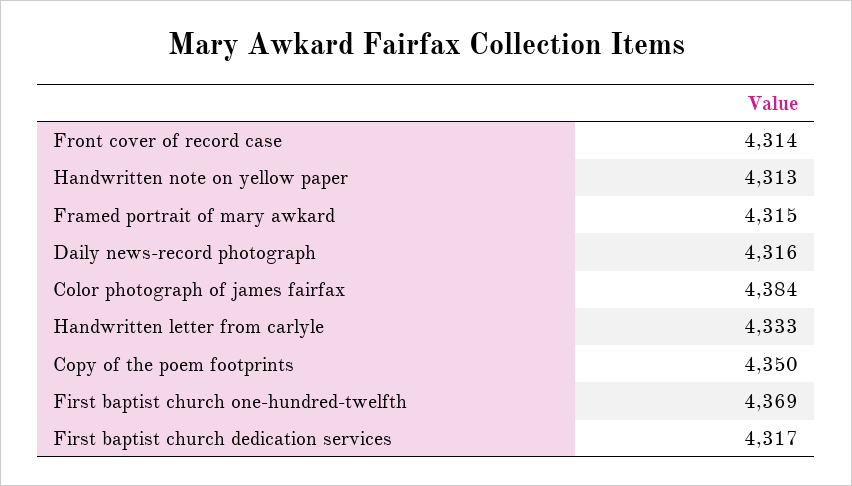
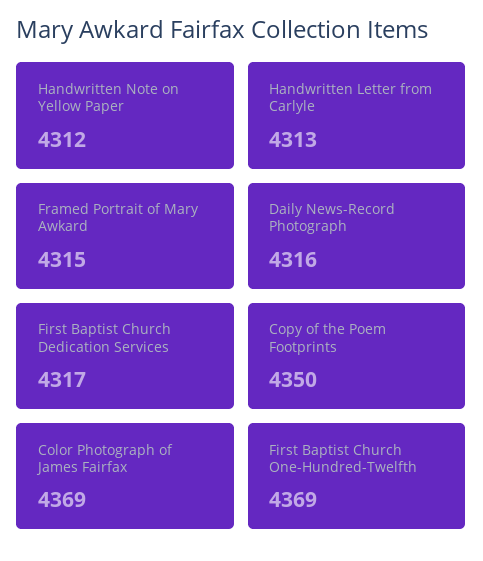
Front cover of record case: 4314 -> none
Handwritten note on yellow paper: 4313 -> 4312
Color photograph of james fairfax: 4384 -> 4369
Handwritten letter from carlyle: 4333 -> 4313

